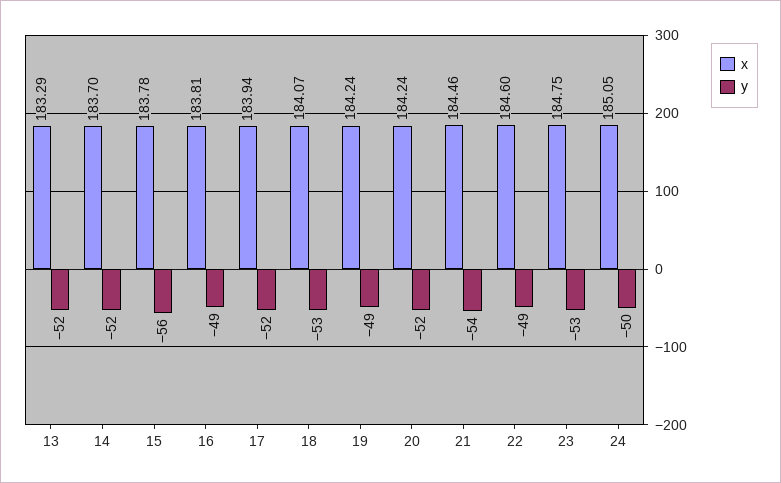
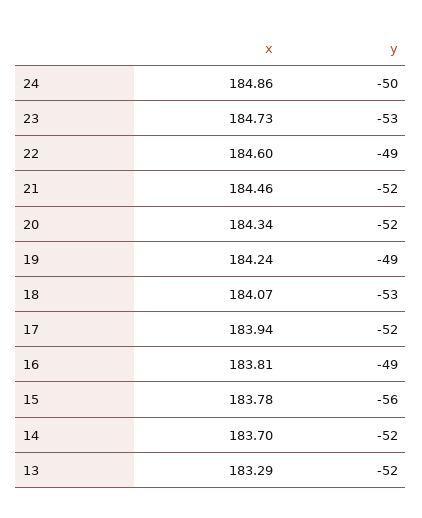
x, 20: 184.24 -> 184.34
y, 21: -54 -> -52
x, 23: 184.75 -> 184.73
x, 24: 185.05 -> 184.86

